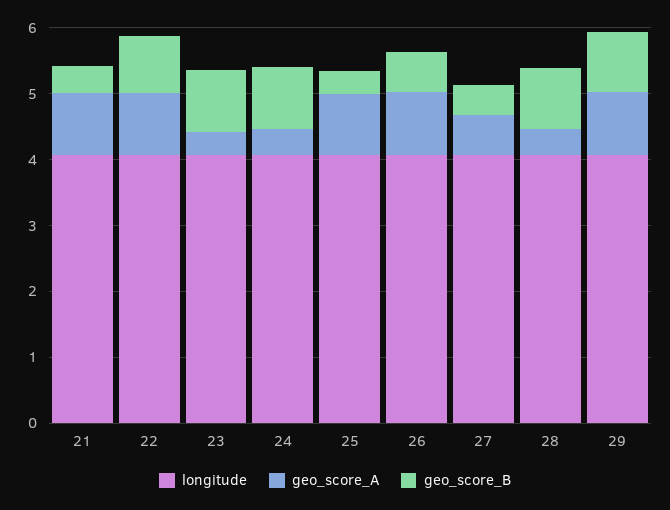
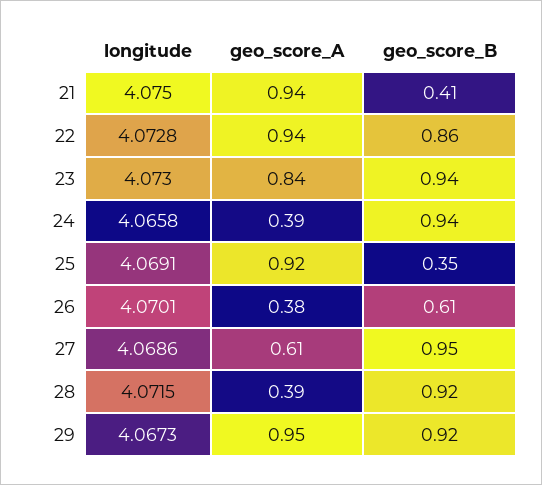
geo_score_A, 23: 0.4 -> 0.84
geo_score_A, 26: 1 -> 0.38
geo_score_B, 27: 0.4 -> 0.95

